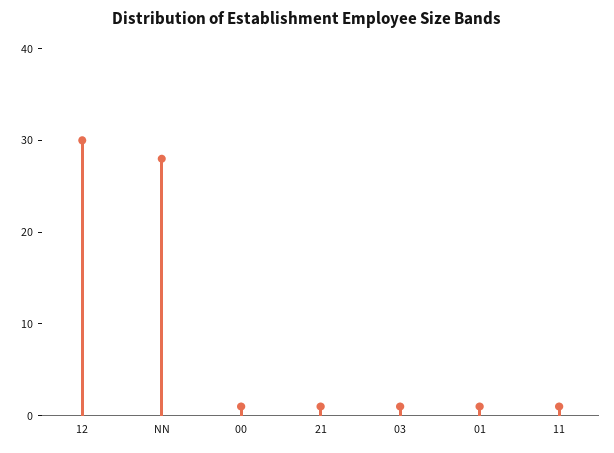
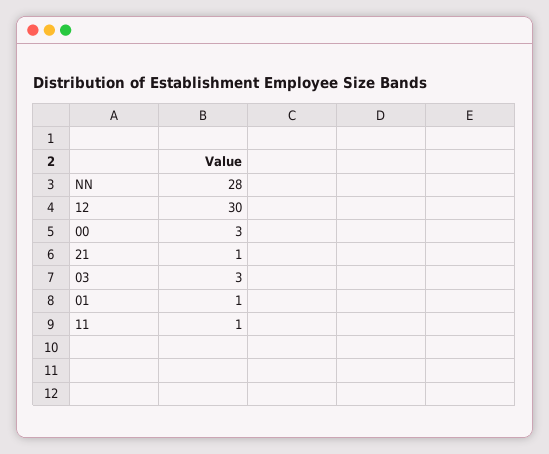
00: 1 -> 3
03: 1 -> 3

